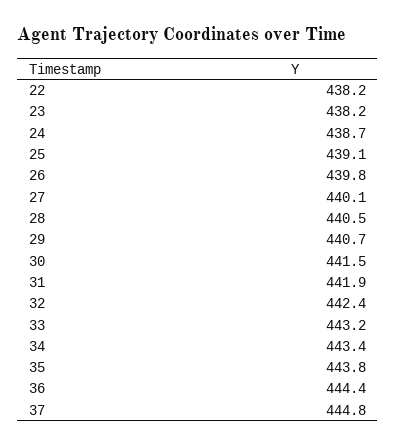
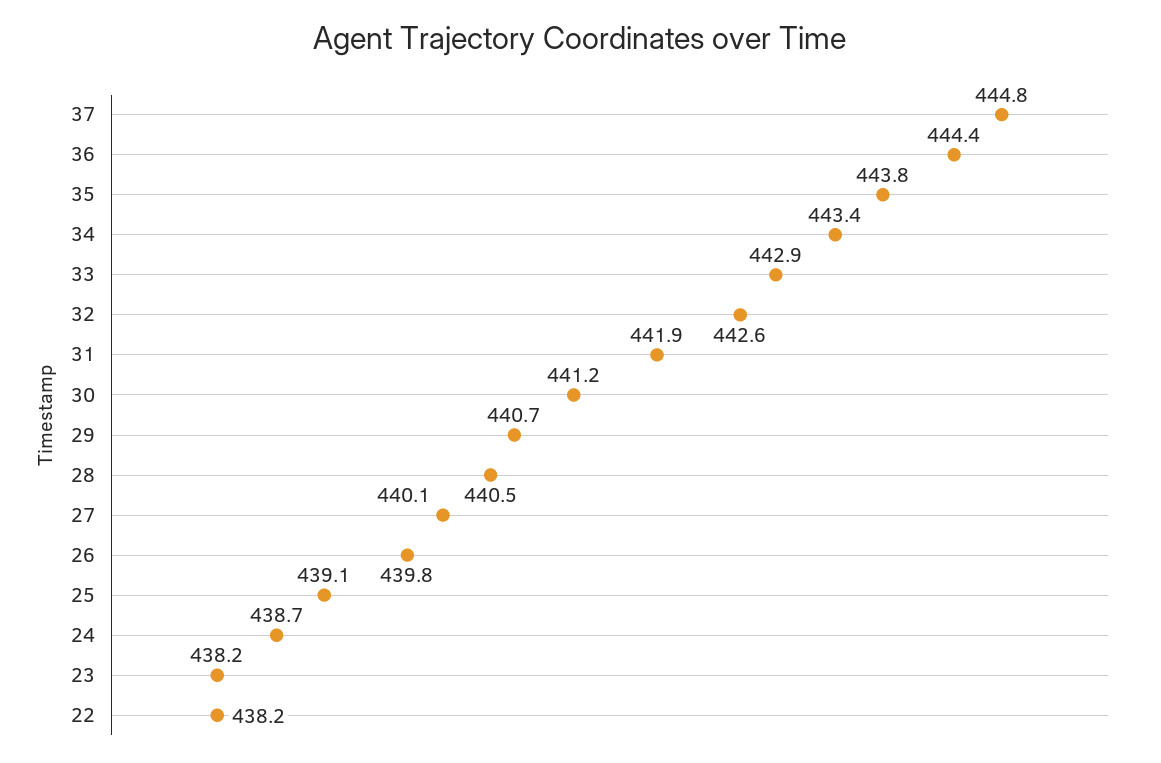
30: 441.5 -> 441.2
32: 442.4 -> 442.6
33: 443.2 -> 442.9

